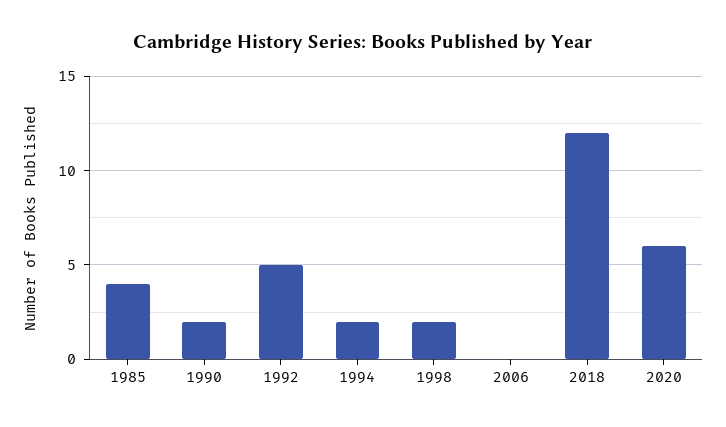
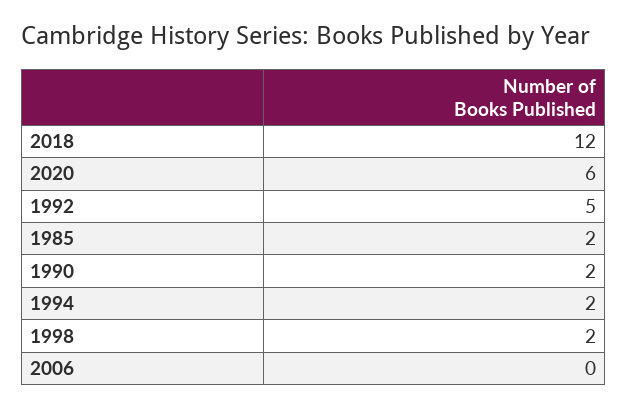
1985: 4 -> 2

